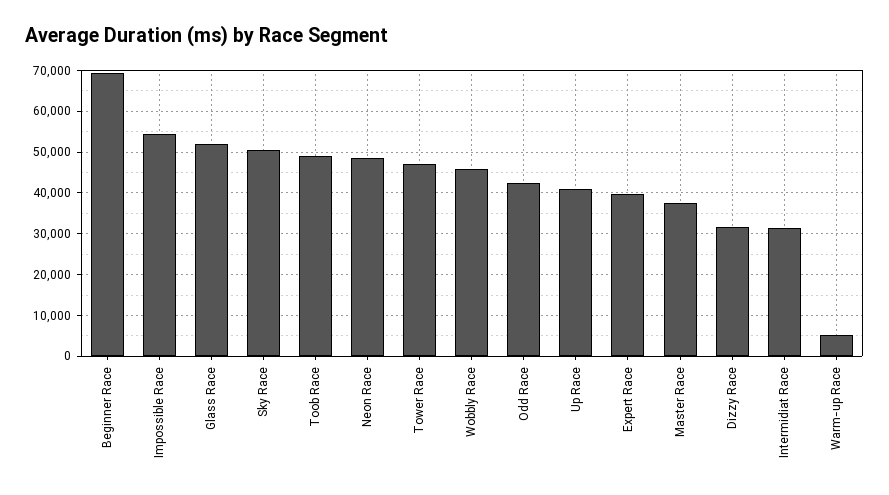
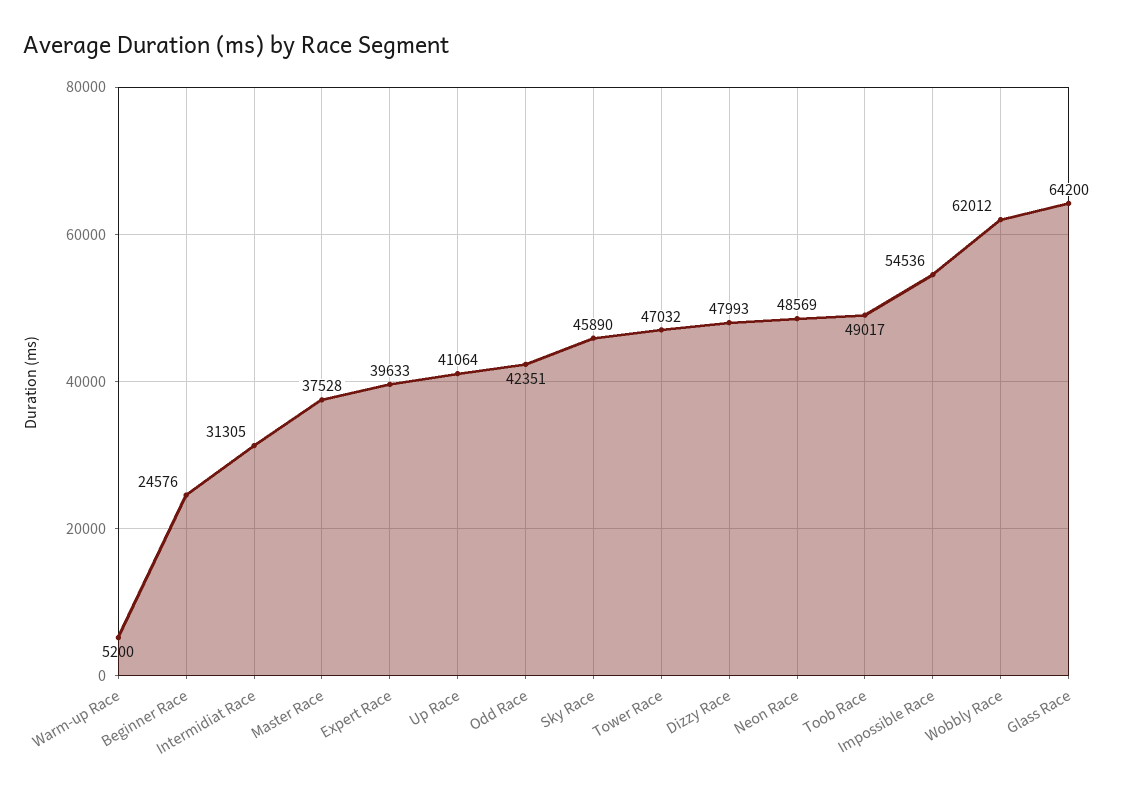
Beginner Race: 70000 -> 24576
Glass Race: 52000 -> 64200
Sky Race: 50000 -> 45890
Wobbly Race: 46000 -> 62012
Dizzy Race: 32000 -> 47993

